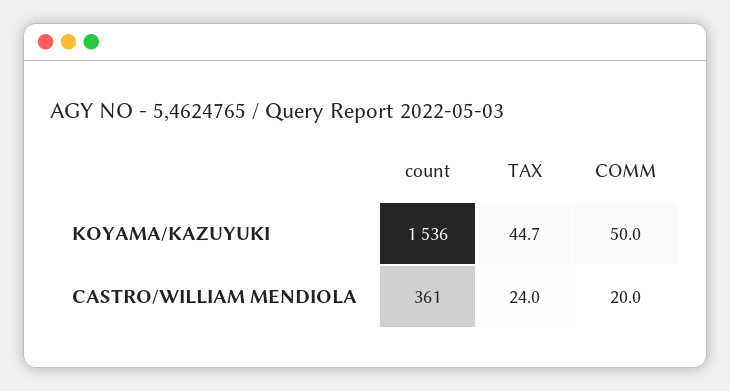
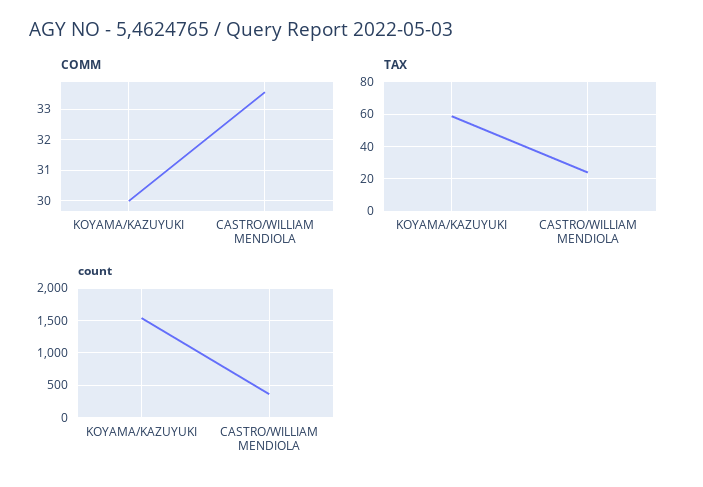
TAX, KOYAMA/KAZUYUKI: 44.7 -> 60
COMM, KOYAMA/KAZUYUKI: 50 -> 30
COMM, CASTRO/WILLIAM MENDIOLA: 20 -> 33.6

